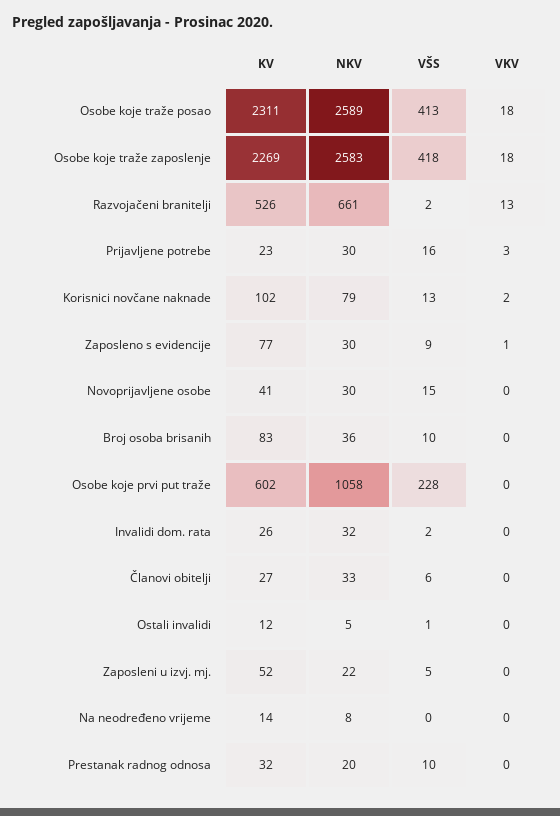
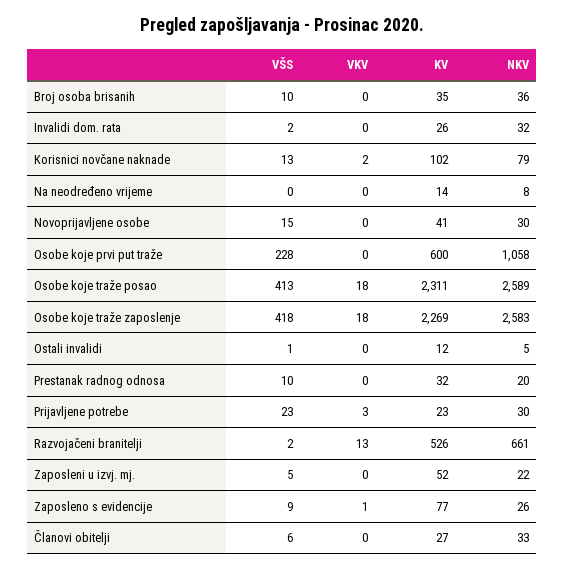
VŠS, Prijavljene potrebe: 16 -> 23
NKV, Zaposleno s evidencije: 30 -> 26
KV, Broj osoba brisanih: 83 -> 35
KV, Osobe koje prvi put traže: 602 -> 600

